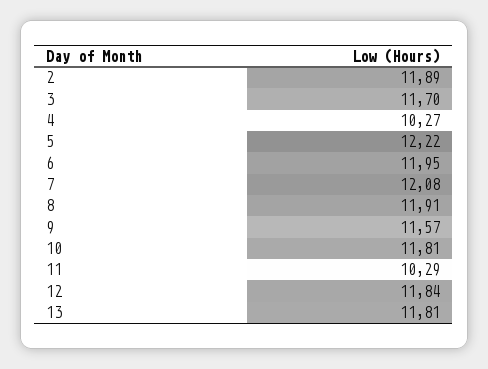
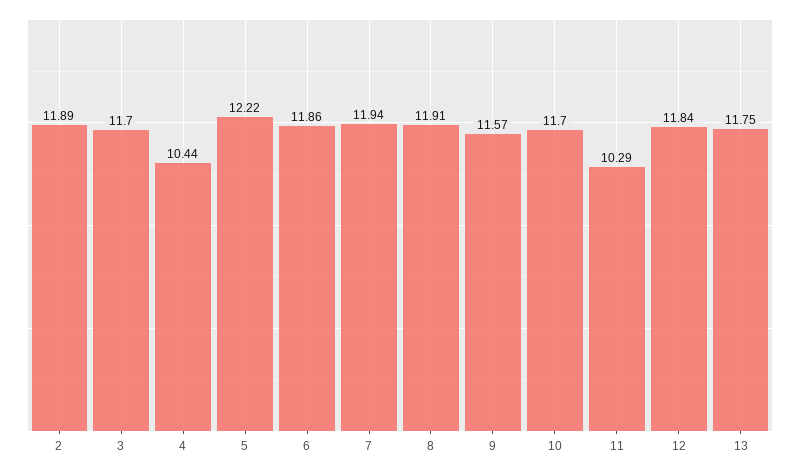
4: 10.27 -> 10.44
6: 11.95 -> 11.86
7: 12.08 -> 11.94
10: 11.81 -> 11.7
13: 11.81 -> 11.75

